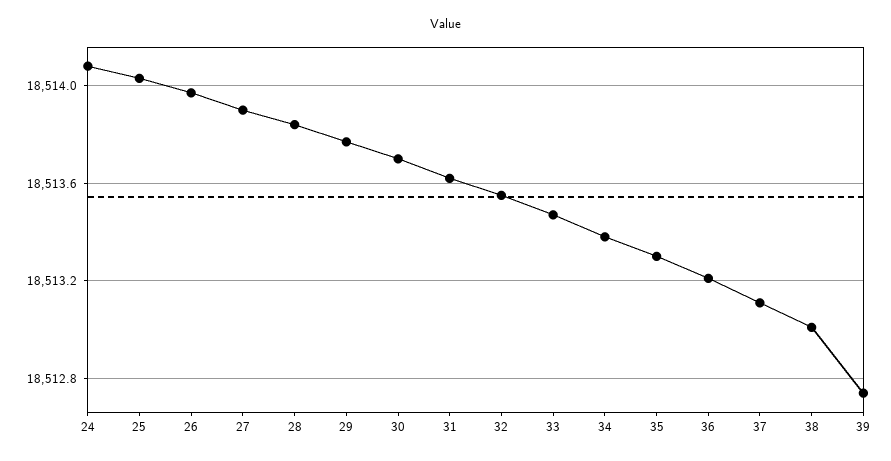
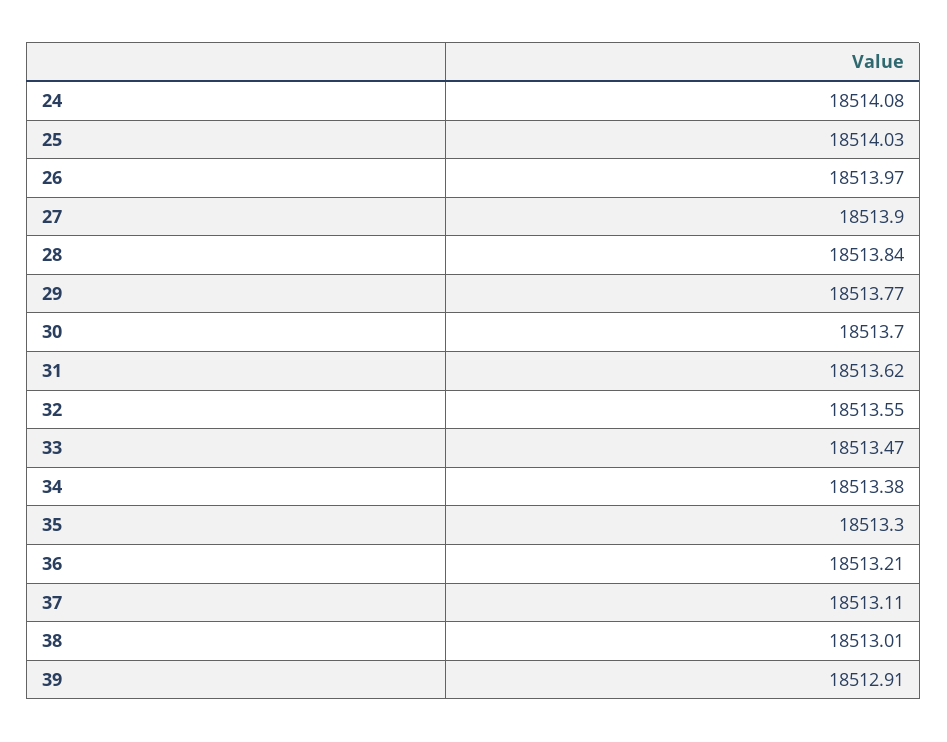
39: 18512.75 -> 18512.91

